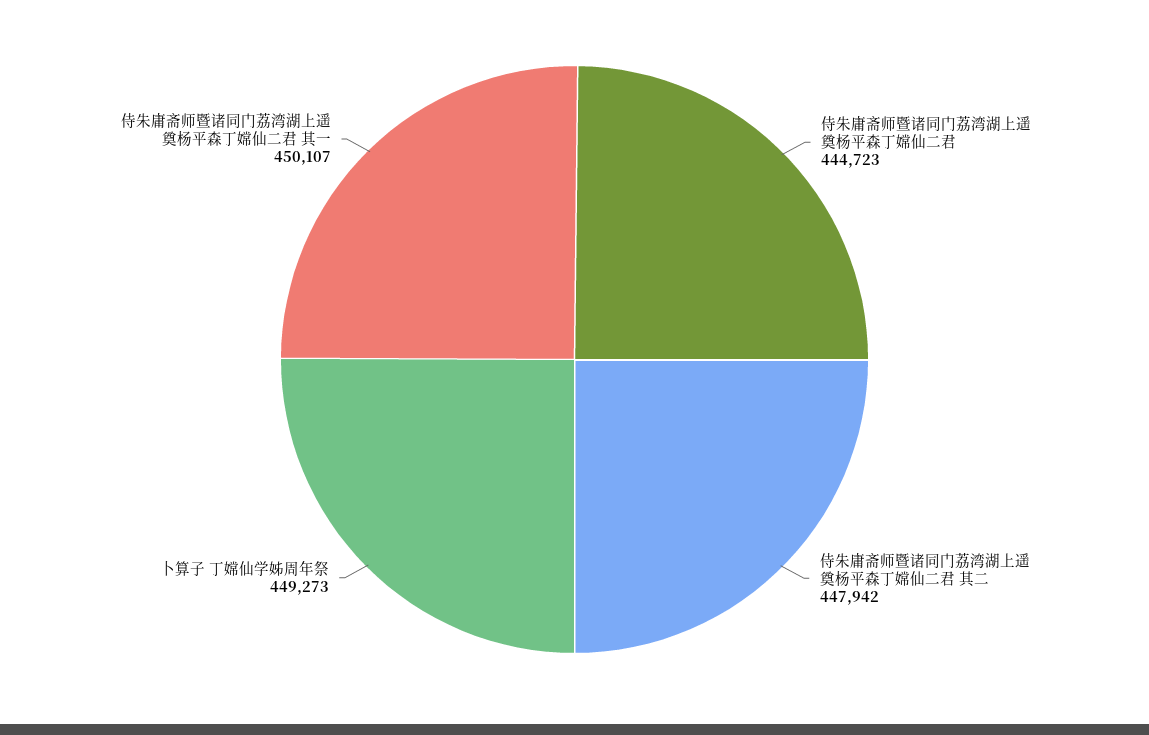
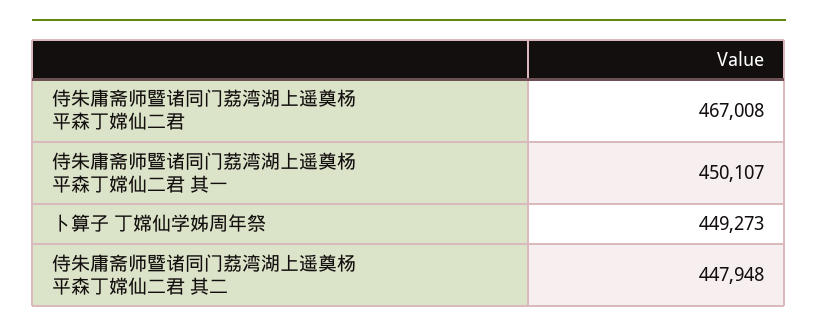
侍朱庸斋师暨诸同门荔湾湖上遥奠杨平森丁嫦仙二君: 444723 -> 467008
侍朱庸斋师暨诸同门荔湾湖上遥奠杨平森丁嫦仙二君 其二: 447942 -> 447948

